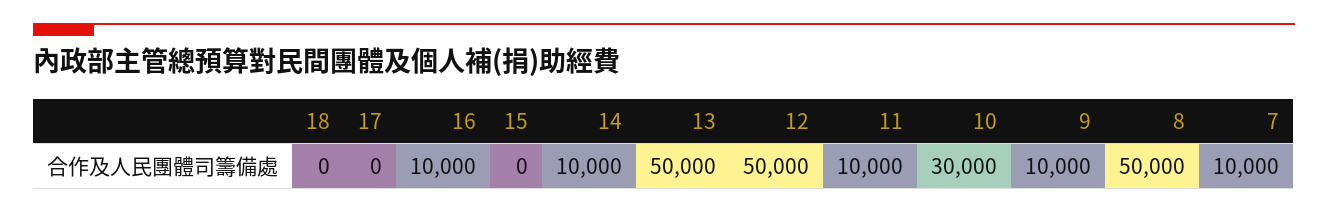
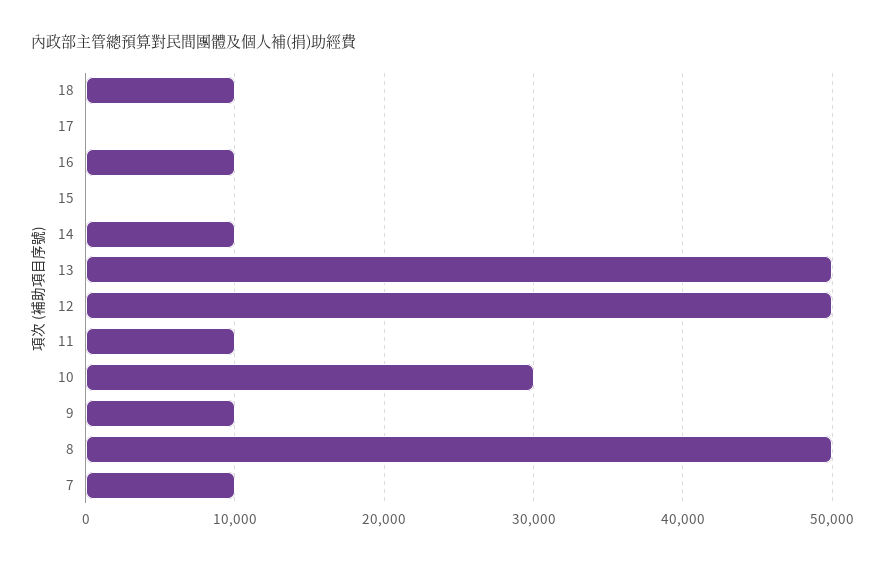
18: 0 -> 10000

